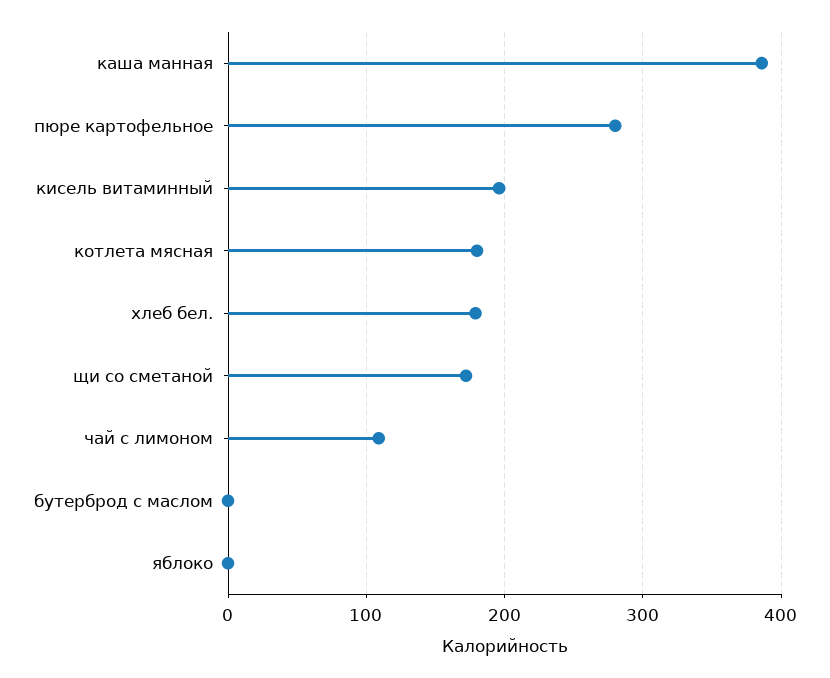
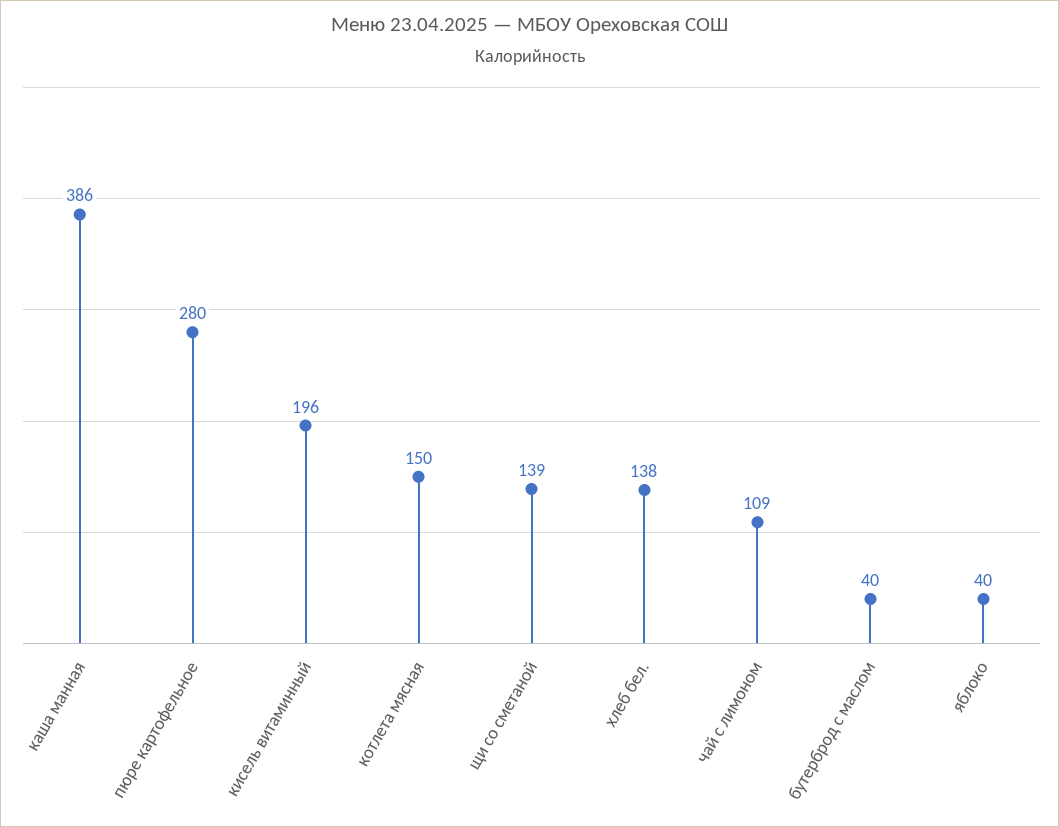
котлета мясная: 180 -> 150
хлеб бел.: 180 -> 138
щи со сметаной: 170 -> 139
бутерброд с маслом: 0 -> 40
яблоко: 0 -> 40

